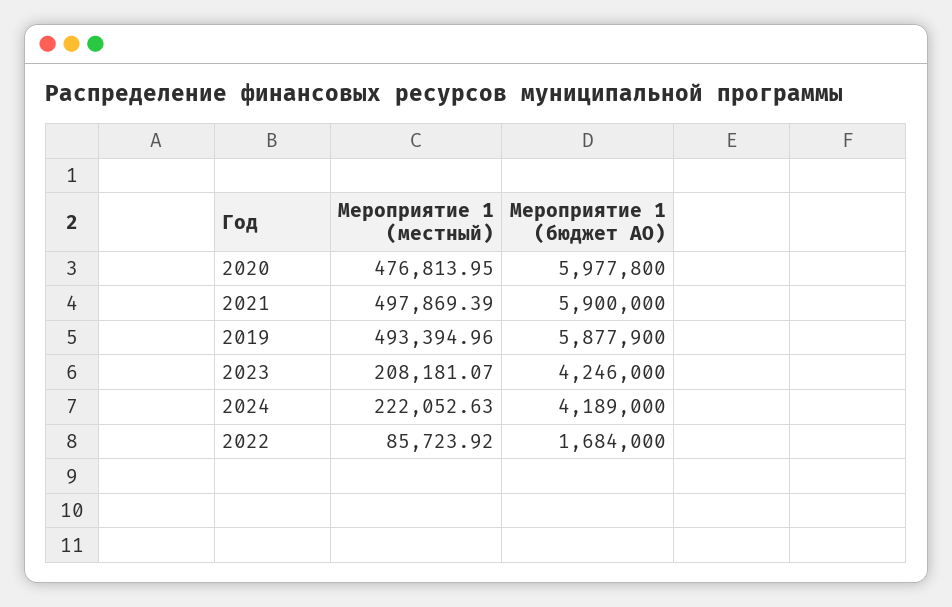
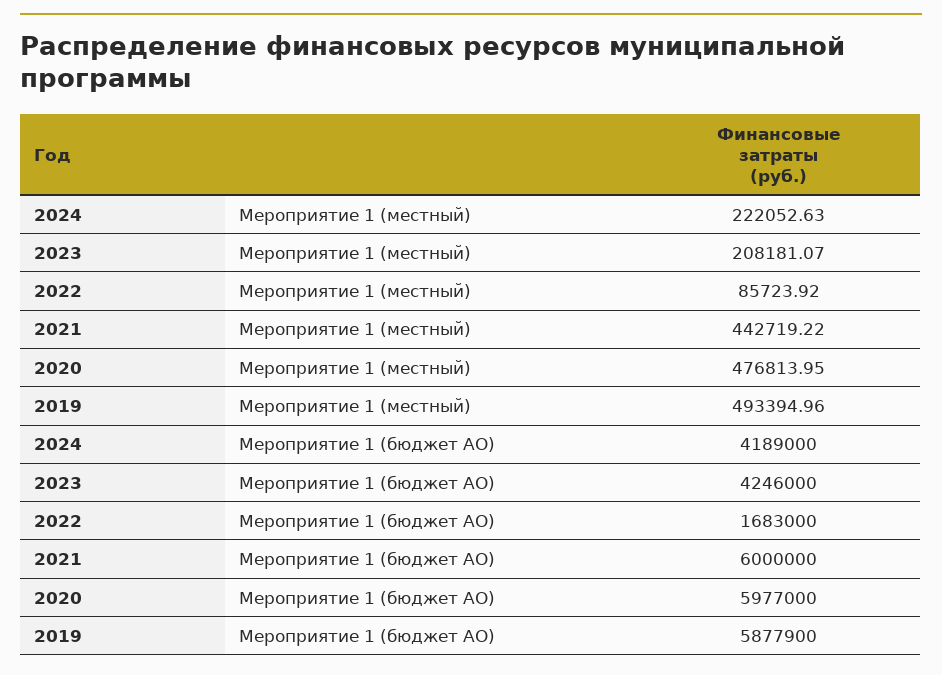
Мероприятие 1 (бюджет АО), 2020: 5977800 -> 5977000
Мероприятие 1 (местный), 2021: 497869.39 -> 442719.22
Мероприятие 1 (бюджет АО), 2021: 5900000 -> 6000000
Мероприятие 1 (бюджет АО), 2022: 1684000 -> 1683000

